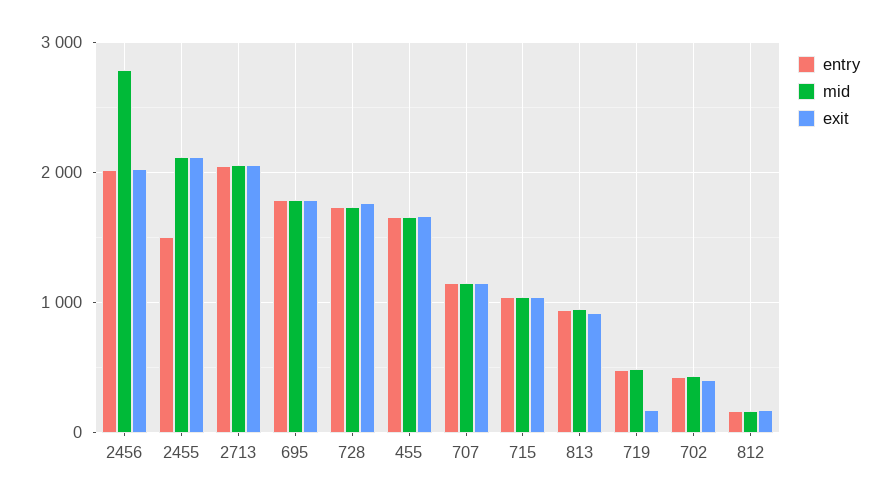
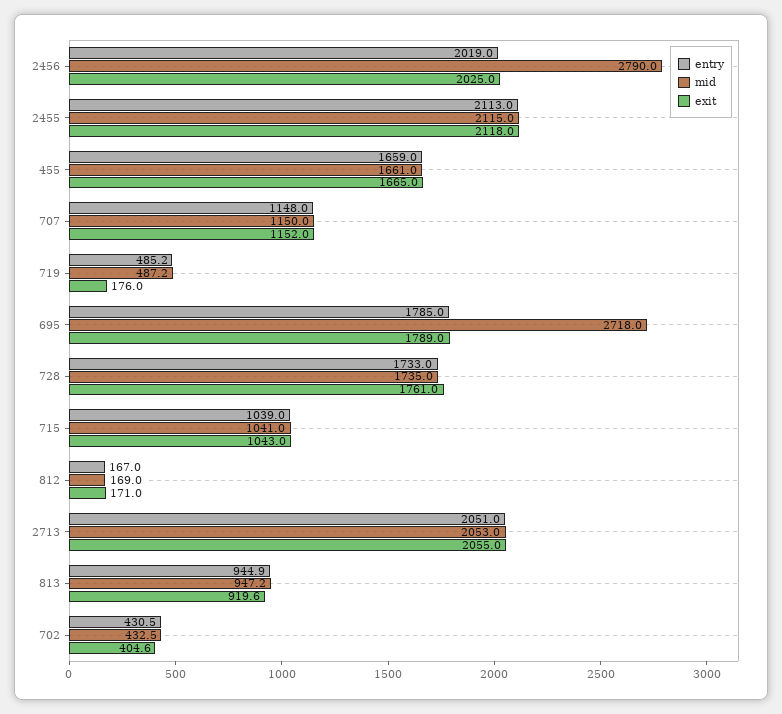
entry, 2455: 1500 -> 2113
mid, 695: 1800 -> 2718

